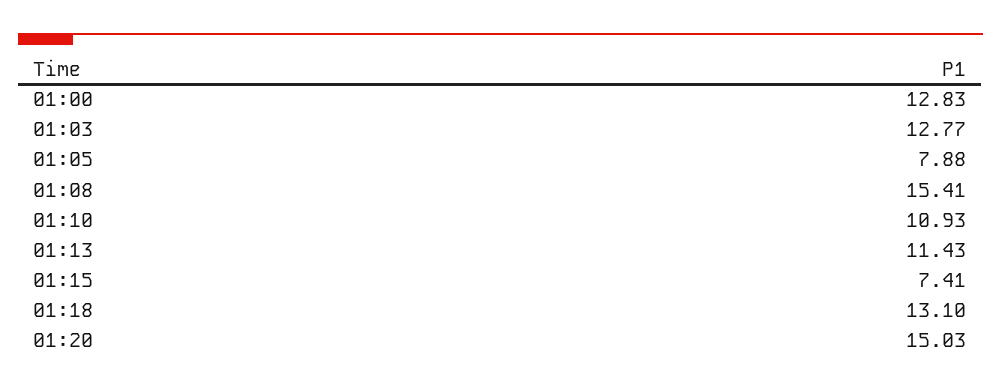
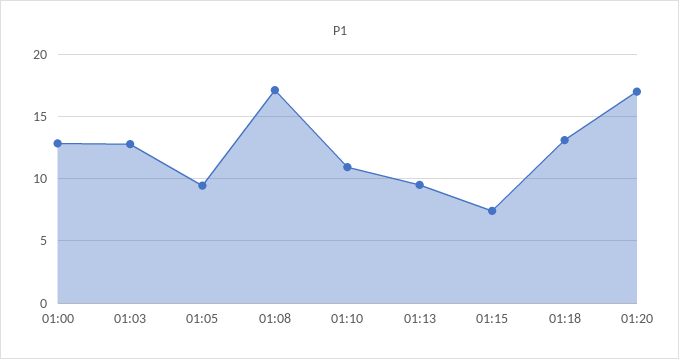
01:05: 7.88 -> 9.5
01:08: 15.41 -> 17
01:13: 11.43 -> 9.5
01:20: 15.03 -> 17

